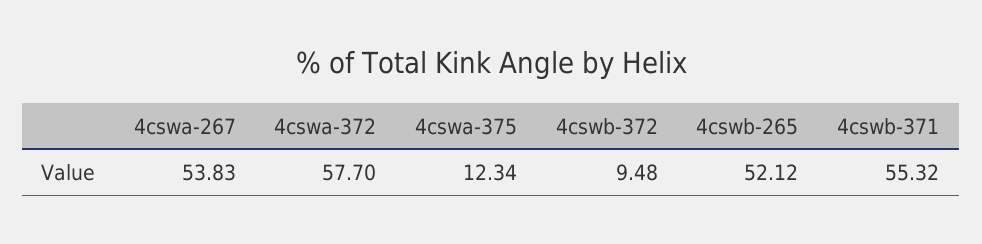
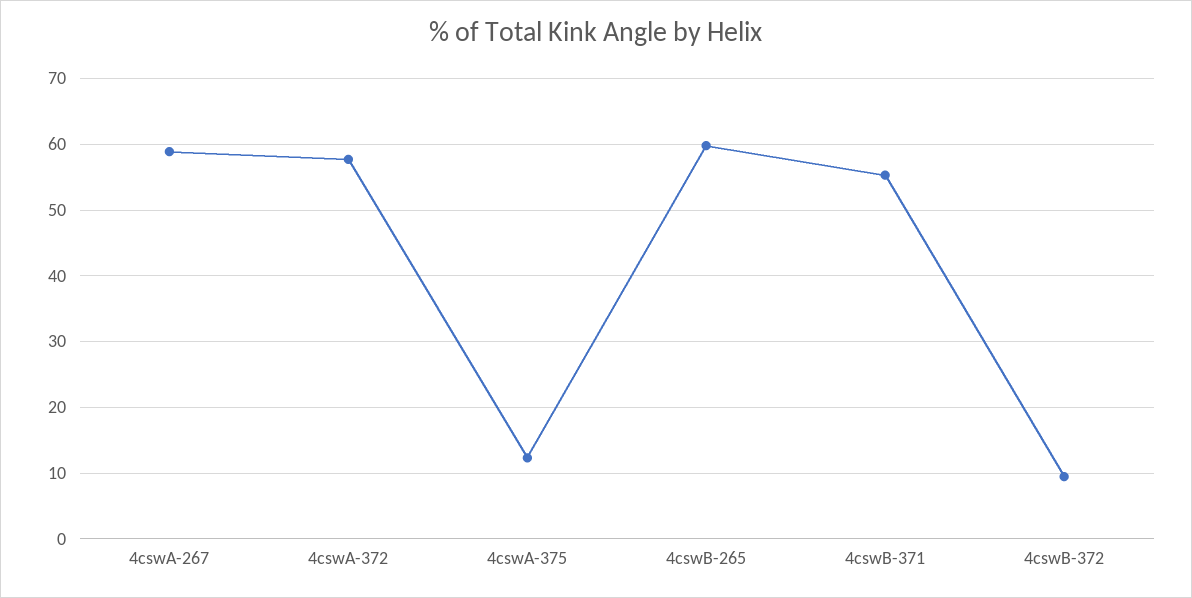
4cswa-267: 53.83 -> 59
4cswb-265: 52.12 -> 60

